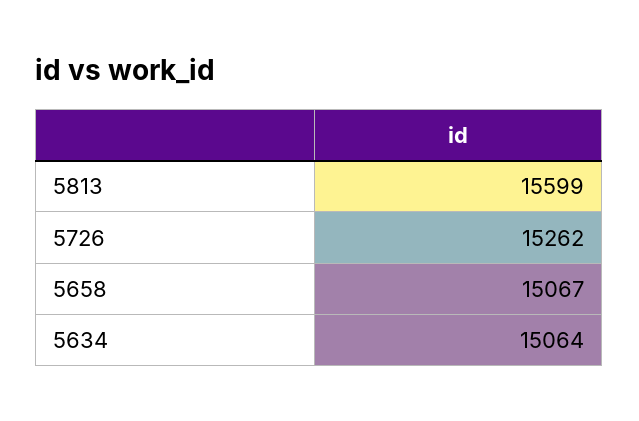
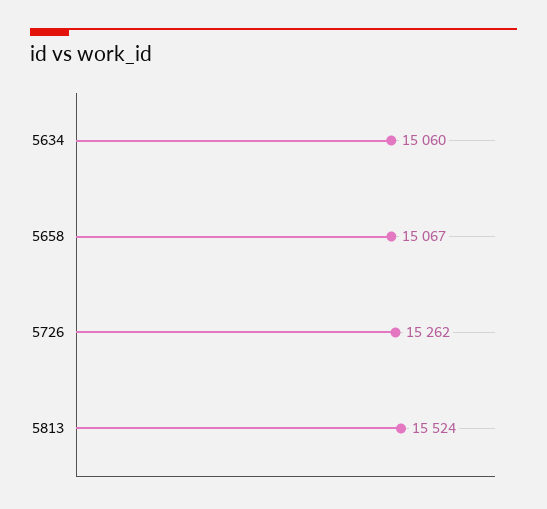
5813: 15599 -> 15524
5634: 15064 -> 15060

